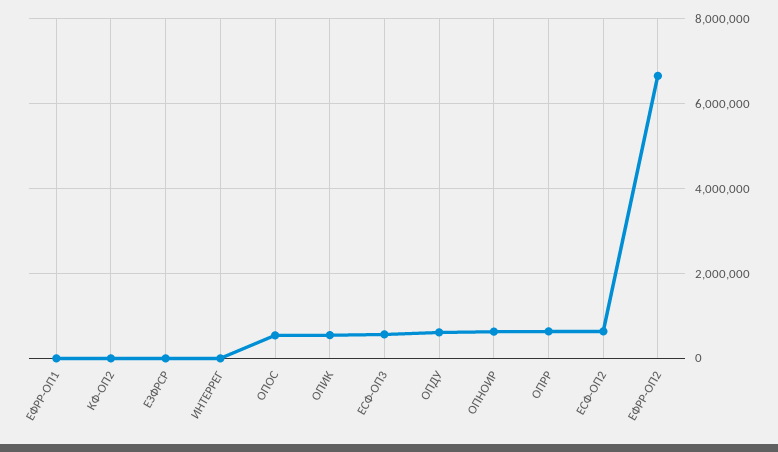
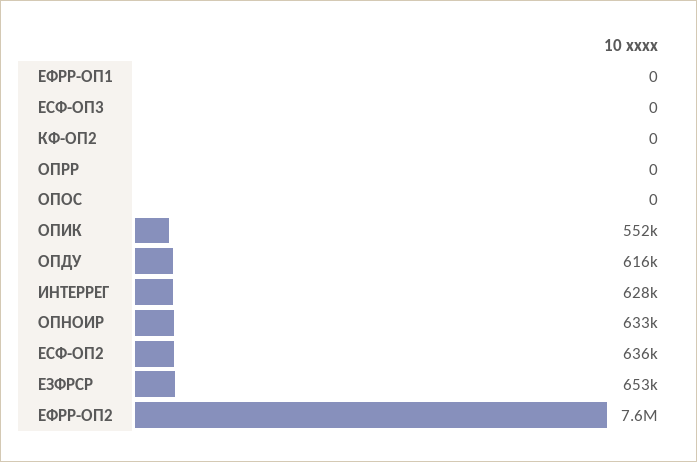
ЕЗФРСР: 0 -> 653000
ИНТЕРРЕГ: 0 -> 628000
ОПОС: 600000 -> 0
ЕСФ-ОП3: 600000 -> 0
ОПРР: 600000 -> 0
ЕФРР-ОП2: 6600000 -> 7600000

